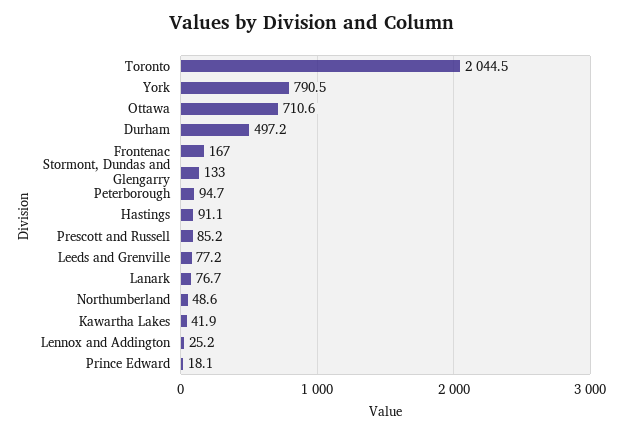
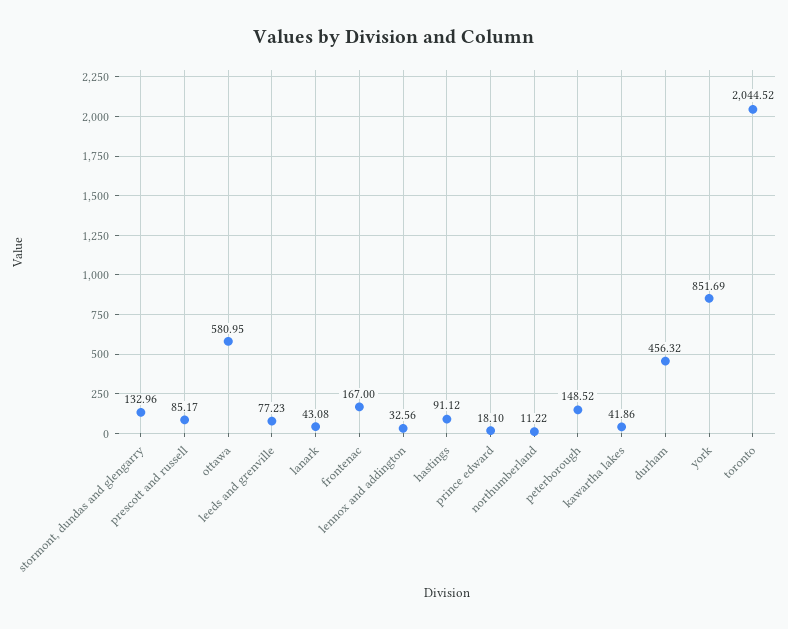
York: 790.5 -> 851.69
Ottawa: 710.6 -> 580.95
Durham: 497.2 -> 456.32
Peterborough: 94.7 -> 148.52
Lanark: 76.7 -> 43.08
Northumberland: 48.6 -> 11.22
Lennox and Addington: 25.2 -> 32.56

